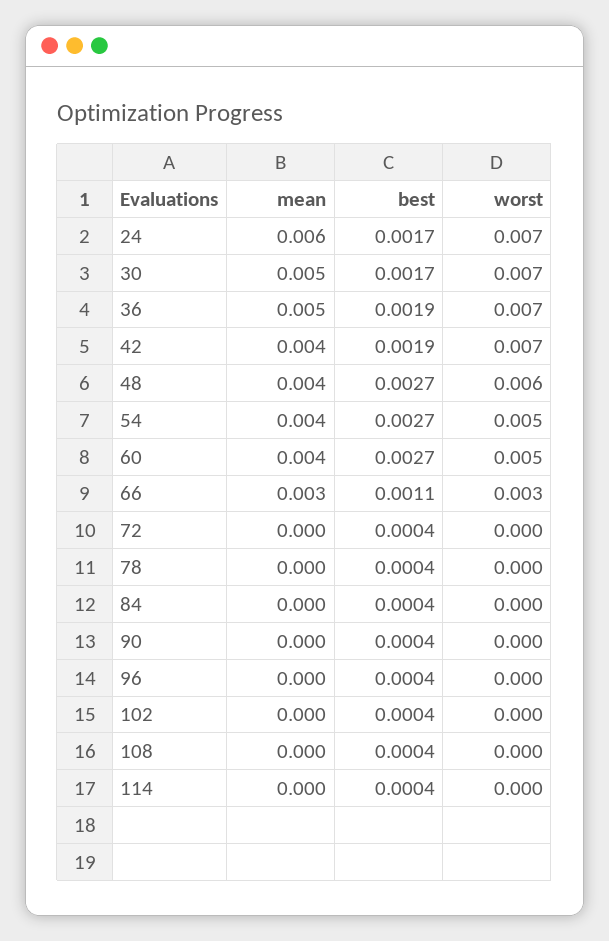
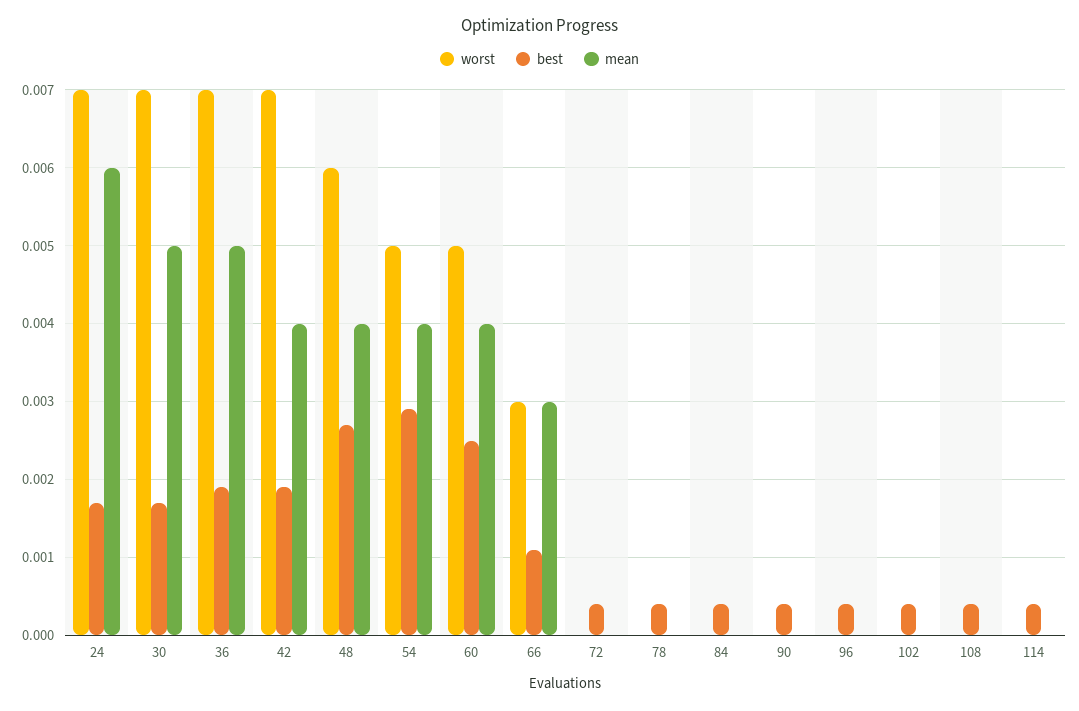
best, 54: 0.0027 -> 0.0029
best, 60: 0.0027 -> 0.0025

